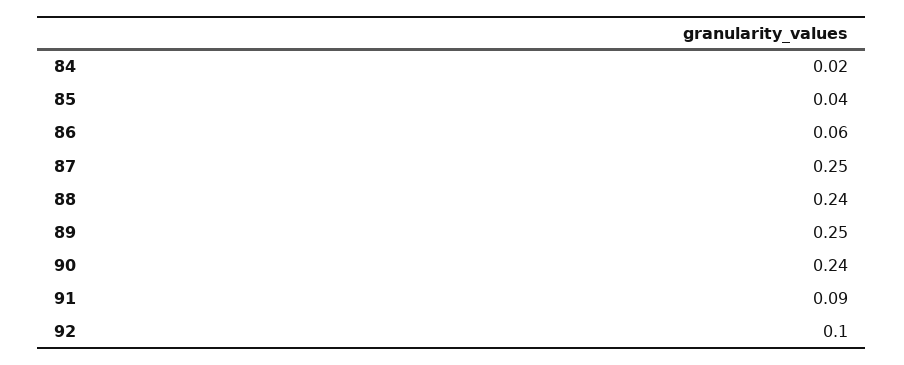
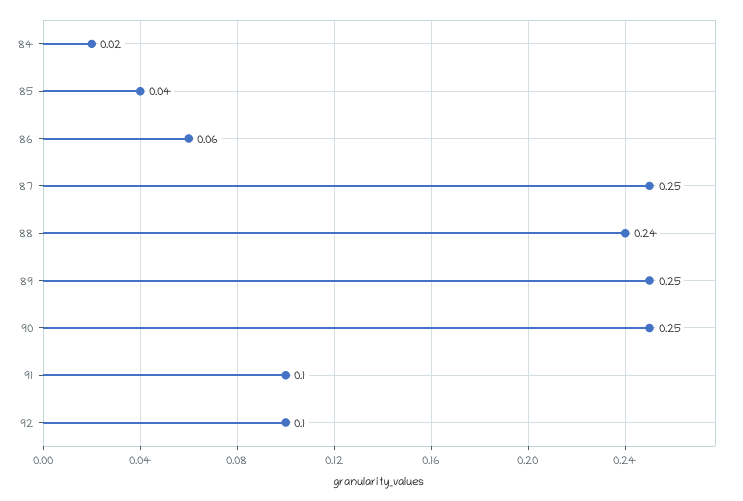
90: 0.24 -> 0.25
91: 0.09 -> 0.1

